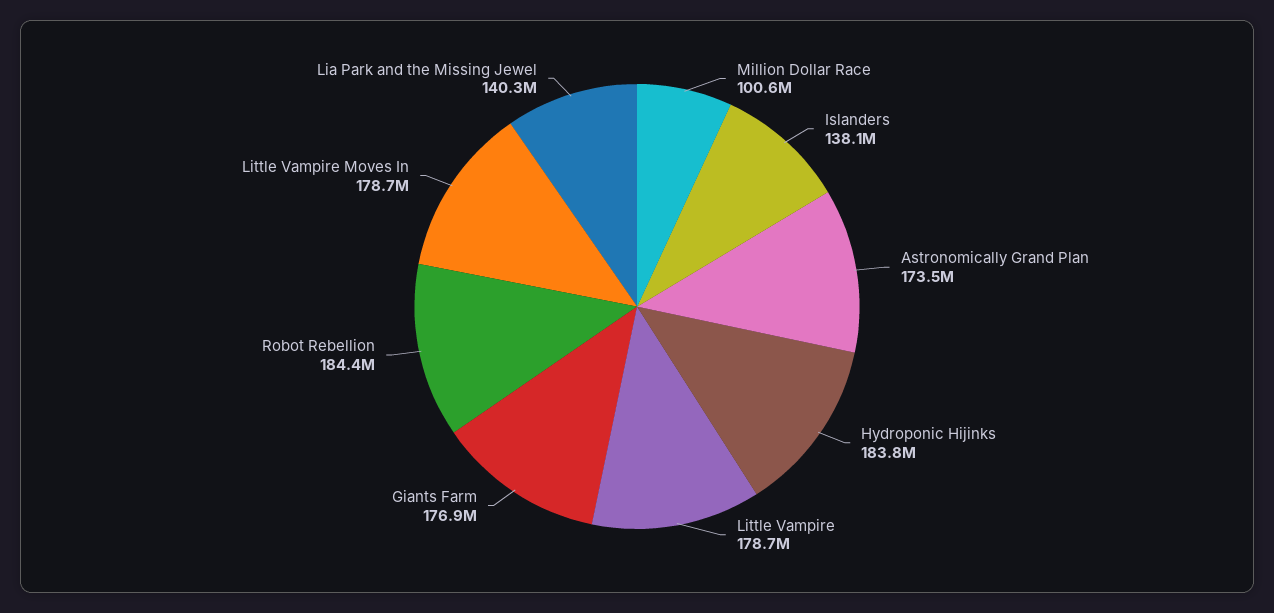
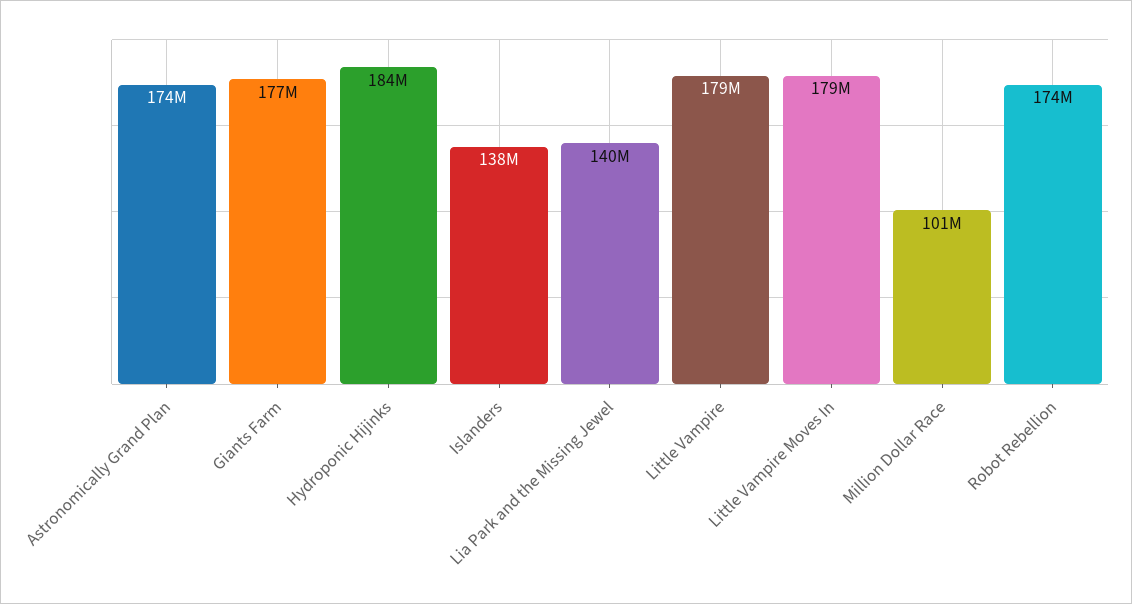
Robot Rebellion: 184400000 -> 174000000

